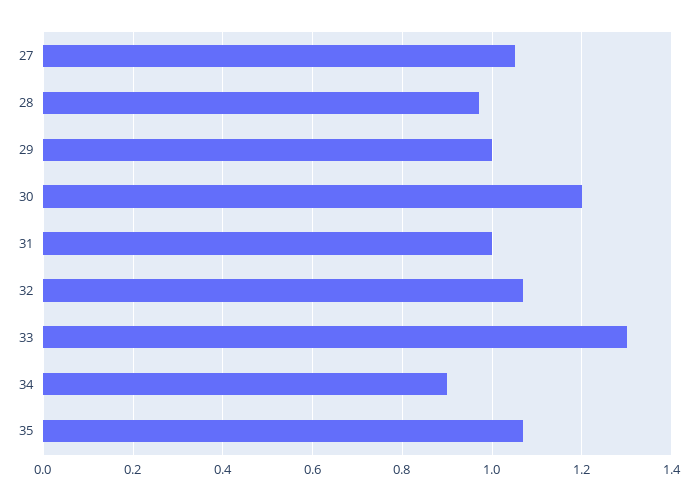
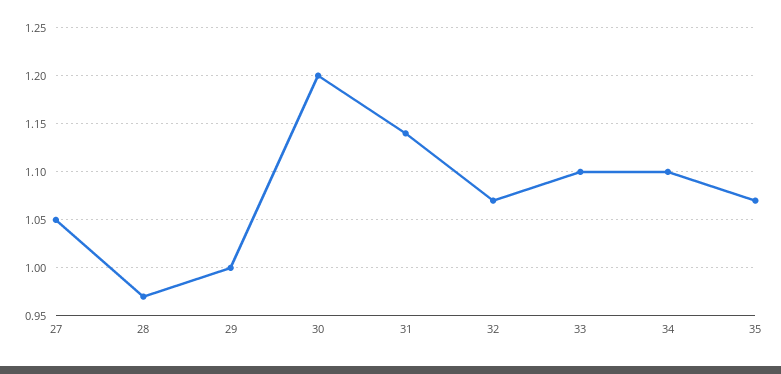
31: 1 -> 1.14
33: 1.3 -> 1.1
34: 0.9 -> 1.1

